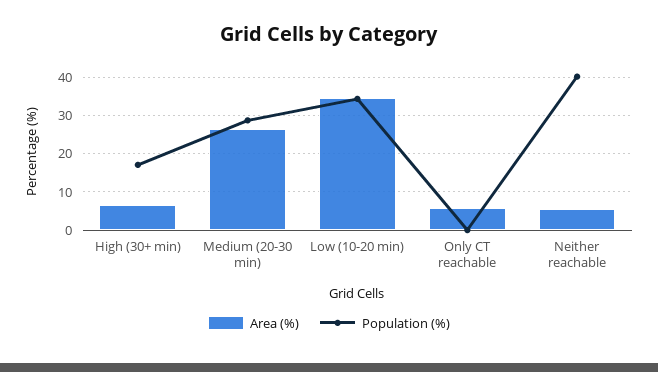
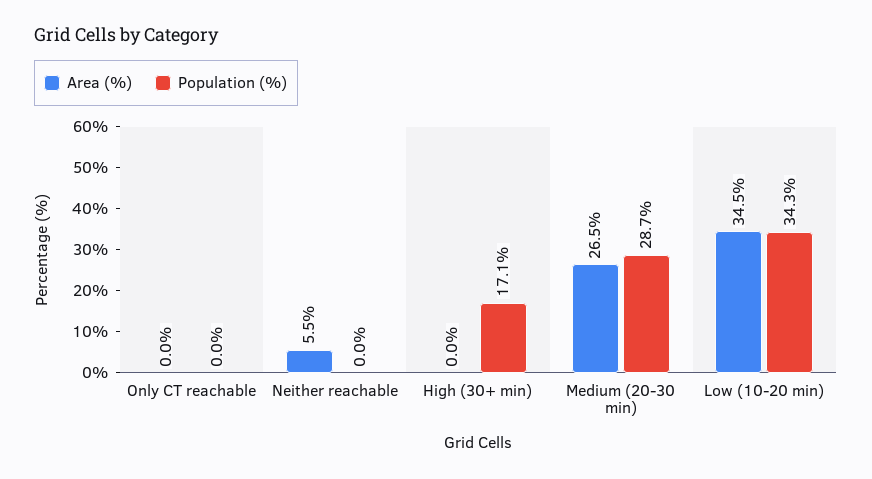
Area (%), High (30+ min): 6 -> 0
Area (%), Only CT reachable: 6 -> 0
Population (%), Neither reachable: 40 -> 0

